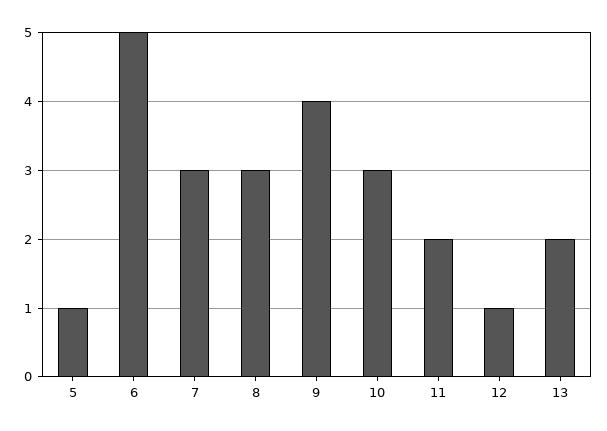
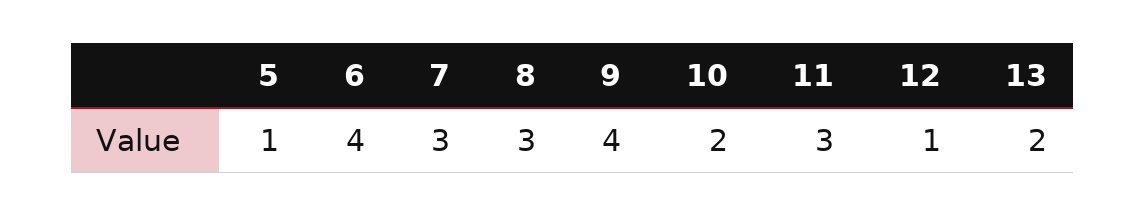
6: 5 -> 4
10: 3 -> 2
11: 2 -> 3

